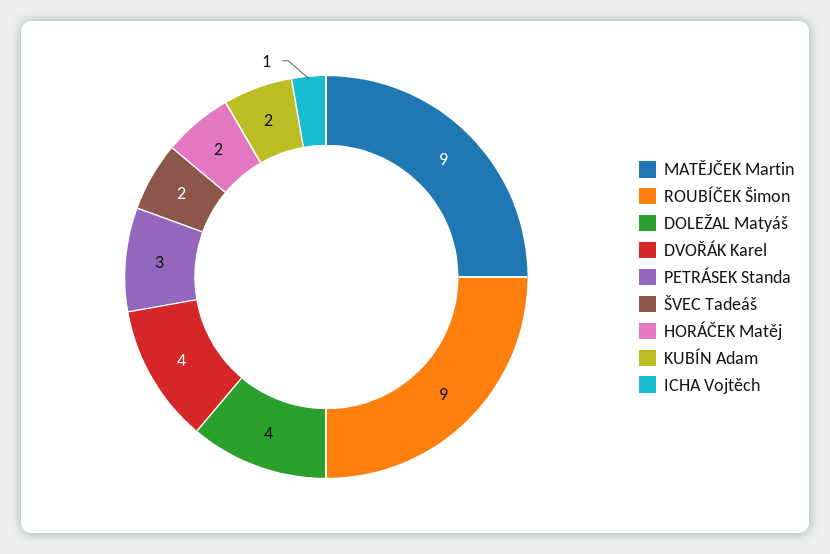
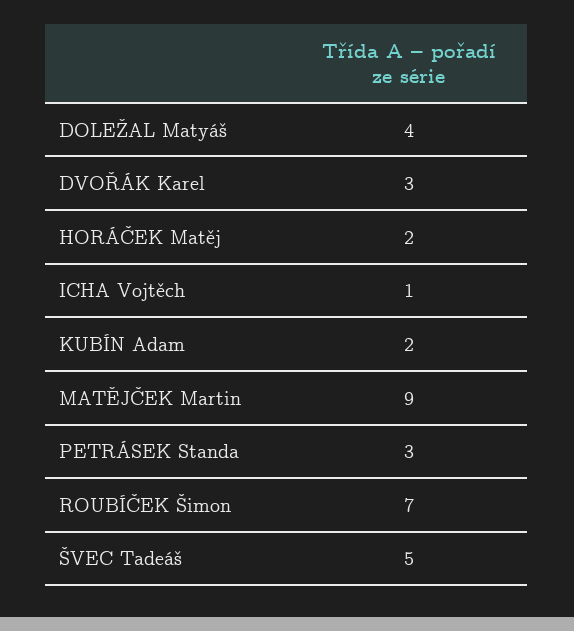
ROUBÍČEK Šimon: 9 -> 7
DVOŘÁK Karel: 4 -> 3
ŠVEC Tadeáš: 2 -> 5

